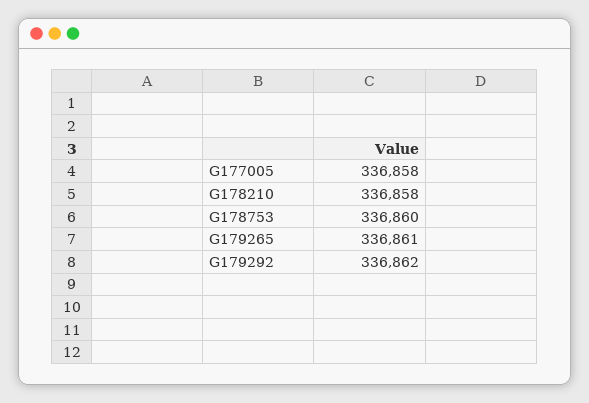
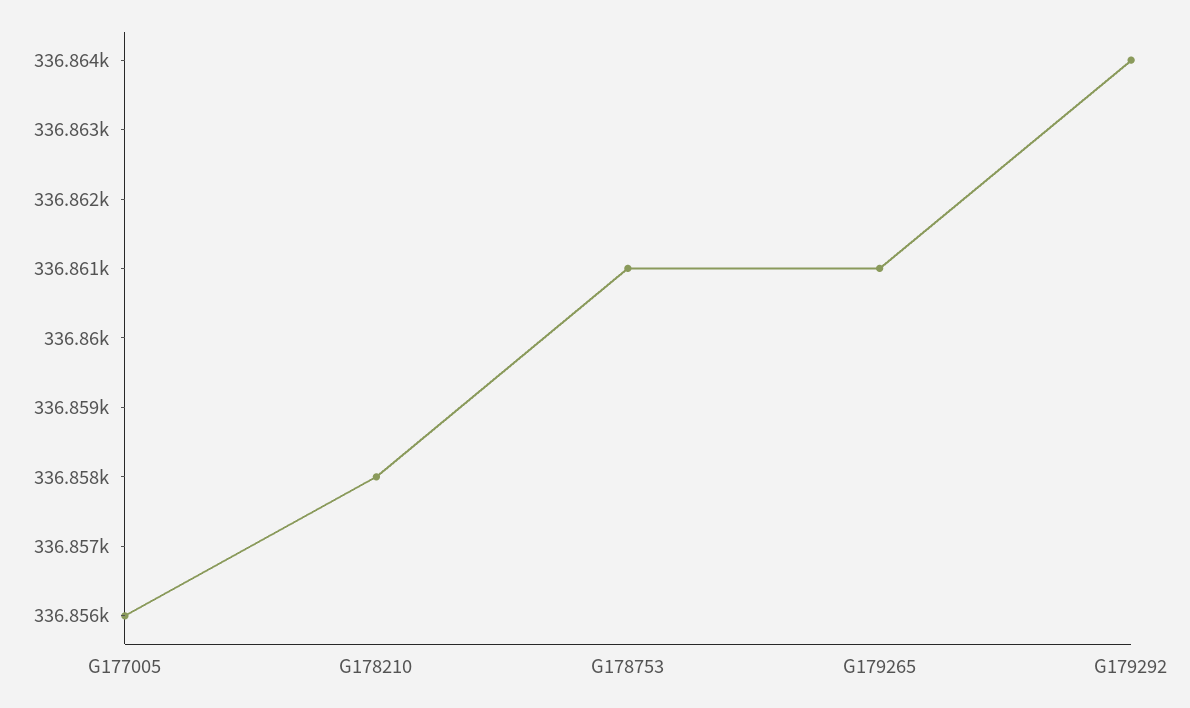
G177005: 336858 -> 336856
G178753: 336860 -> 336861
G179292: 336862 -> 336864

